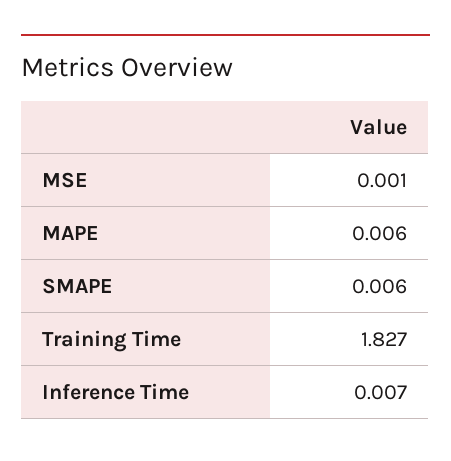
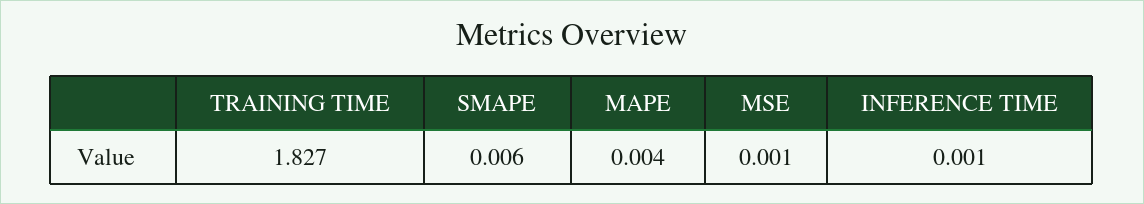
MAPE: 0.006 -> 0.004
Inference Time: 0.007 -> 0.001

